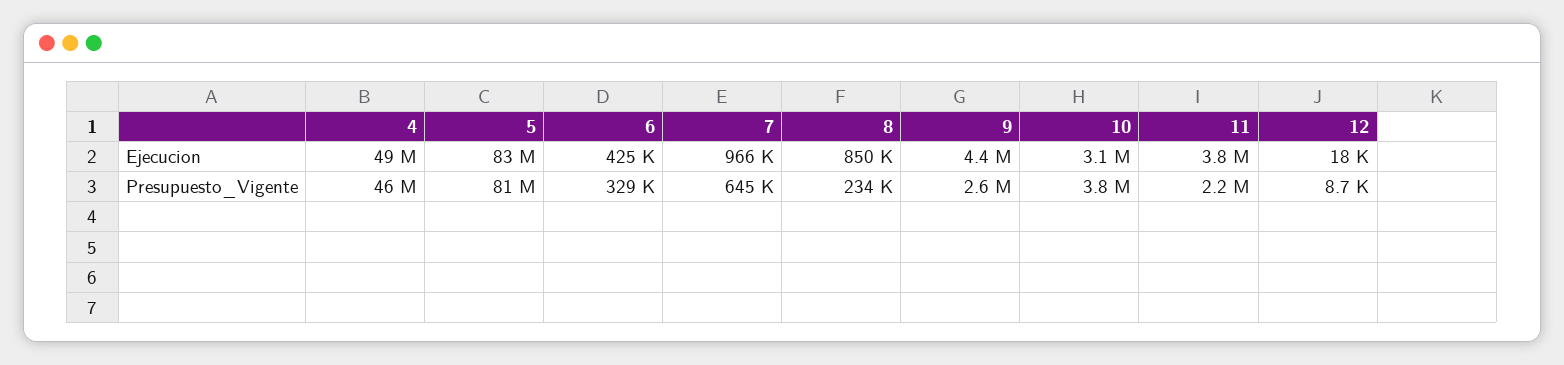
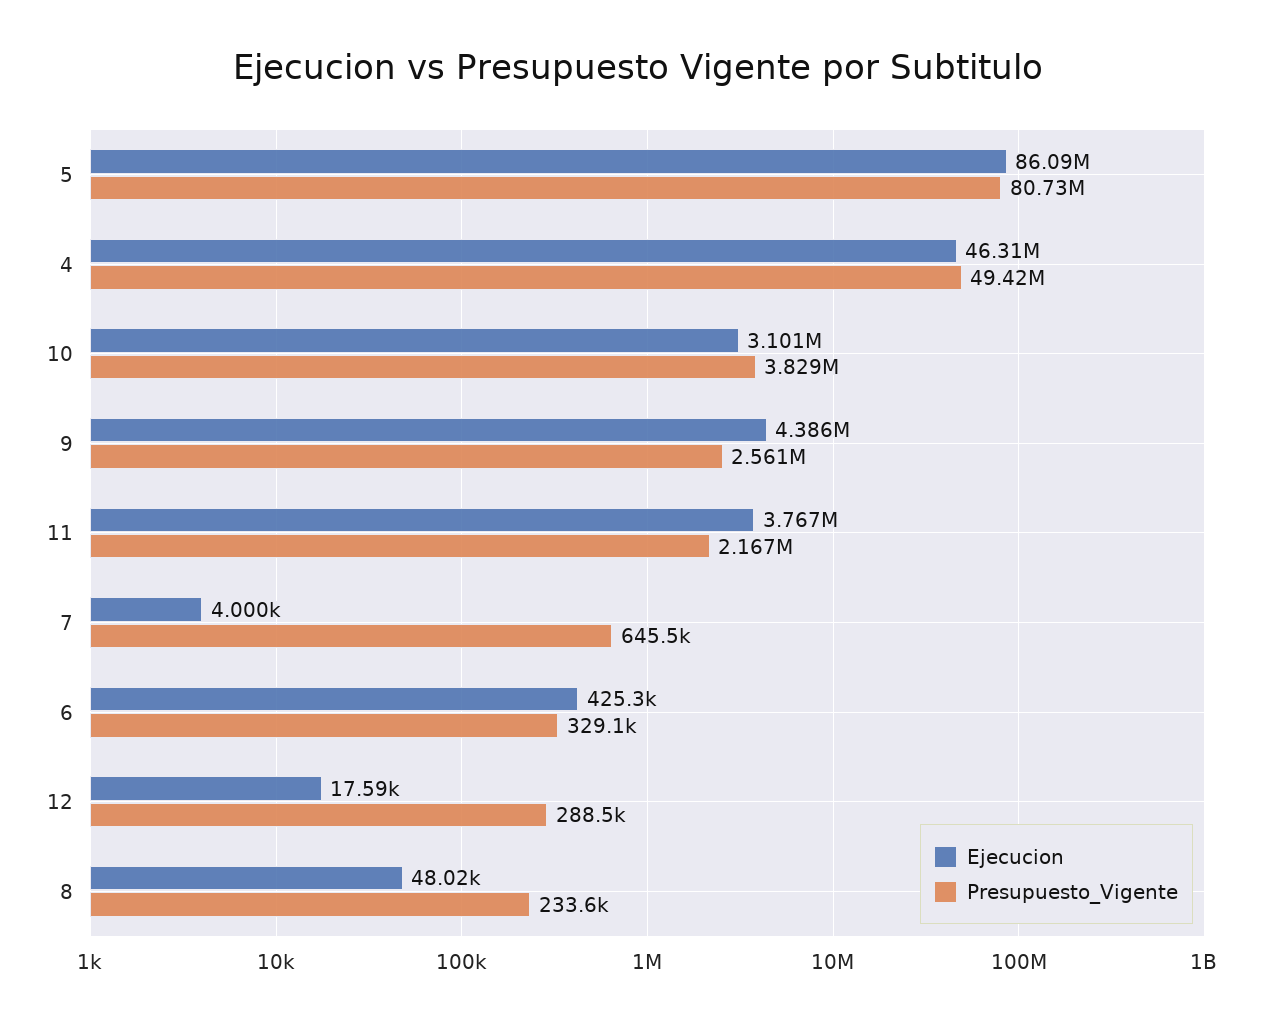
Ejecucion, 4: 49000000 -> 46310000
Ejecucion, 5: 83000000 -> 86090000
Ejecucion, 7: 966000 -> 4000
Ejecucion, 8: 850000 -> 48020
Presupuesto_Vigente, 4: 46000000 -> 49420000
Presupuesto_Vigente, 12: 8700 -> 288500

